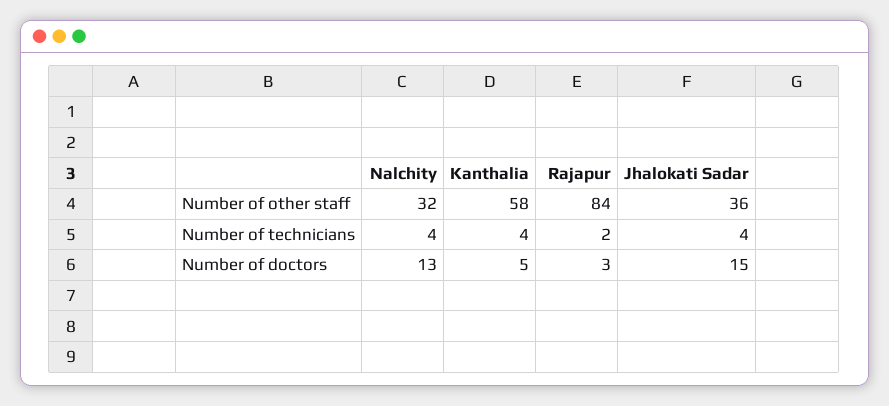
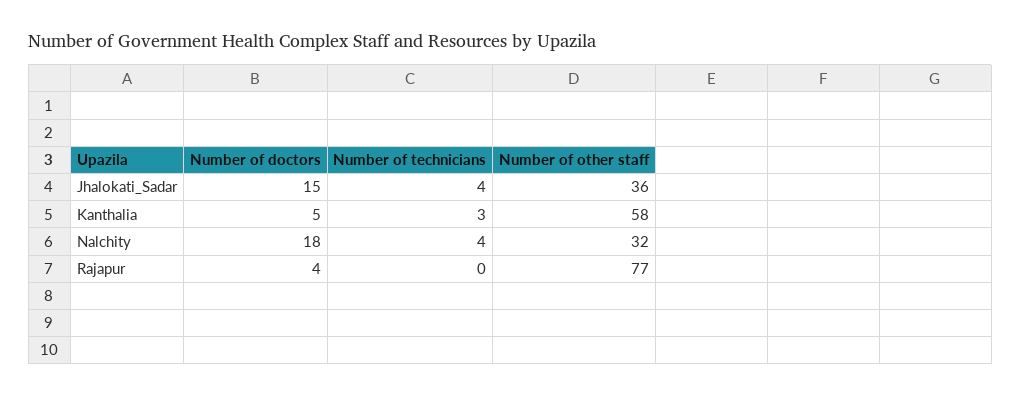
Rajapur, Number of other staff: 84 -> 77
Kanthalia, Number of technicians: 4 -> 3
Rajapur, Number of technicians: 2 -> 0
Nalchity, Number of doctors: 13 -> 18
Rajapur, Number of doctors: 3 -> 4

